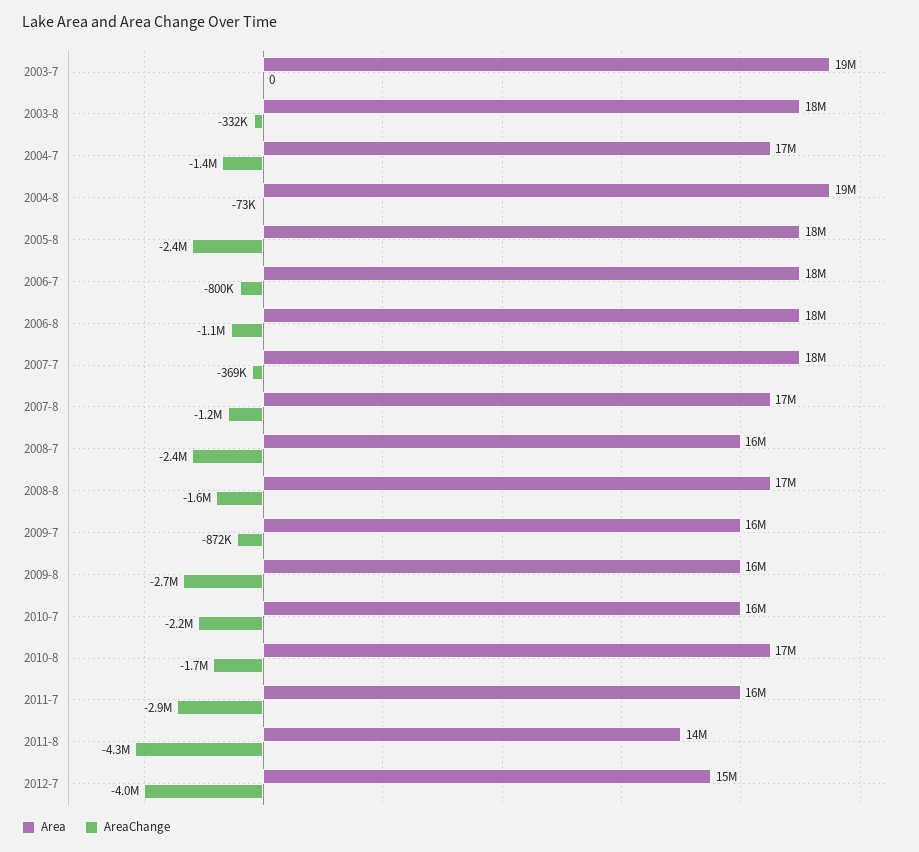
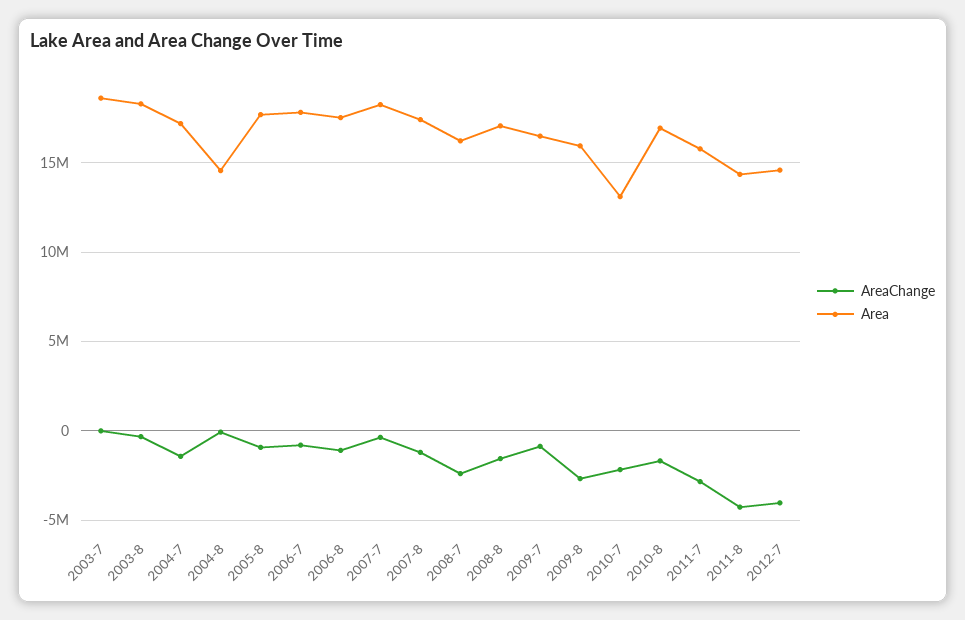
Area, 2004-8: 19000000 -> 14500000
AreaChange, 2005-8: -2400000 -> -1000000
Area, 2010-7: 16000000 -> 13000000

